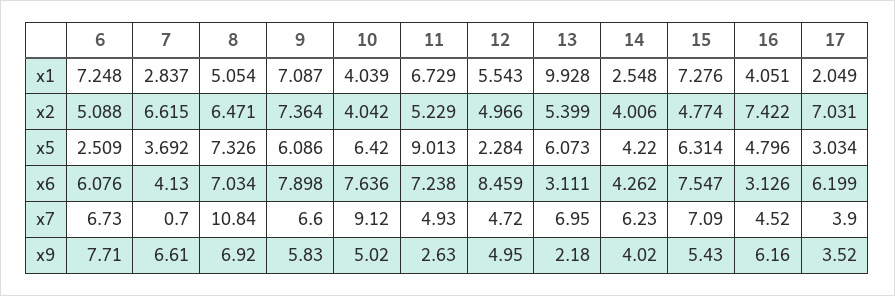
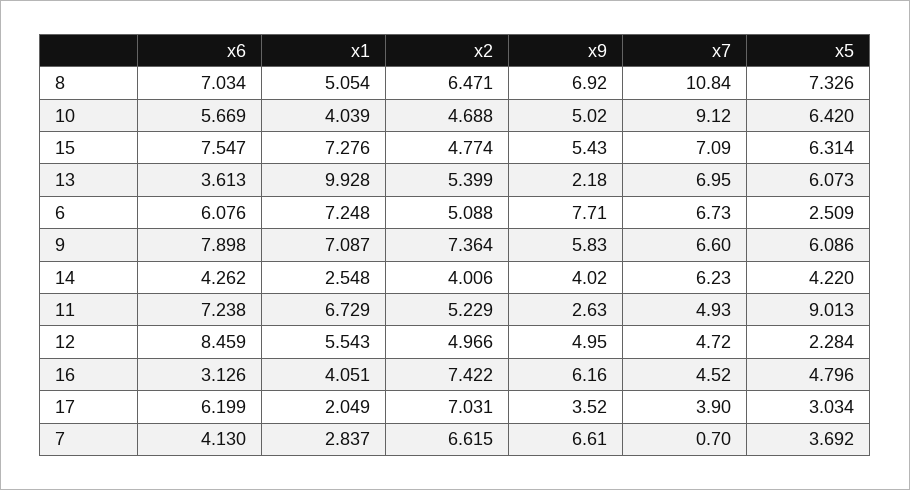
10, x2: 4.042 -> 4.688
10, x6: 7.636 -> 5.669
13, x6: 3.111 -> 3.613

